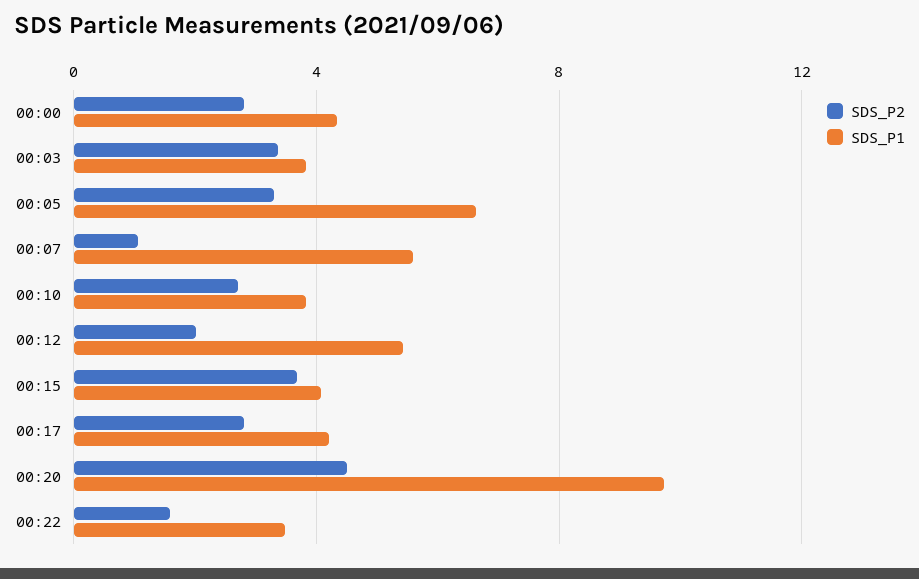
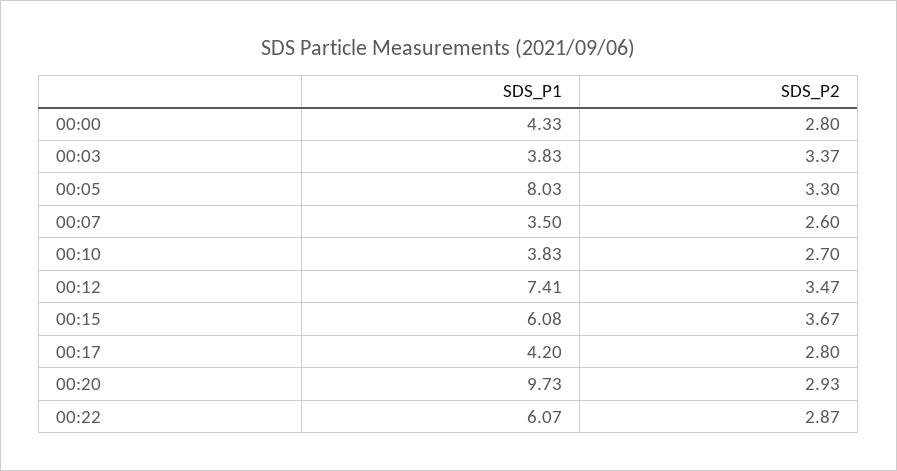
SDS_P1, 00:05: 6.5 -> 8.03
SDS_P2, 00:07: 1 -> 2.6
SDS_P1, 00:07: 5.5 -> 3.5
SDS_P2, 00:12: 2 -> 3.47
SDS_P1, 00:12: 5.5 -> 7.41
SDS_P1, 00:15: 4 -> 6.08
SDS_P2, 00:20: 4.5 -> 2.93
SDS_P2, 00:22: 1.5 -> 2.87
SDS_P1, 00:22: 3.5 -> 6.07

